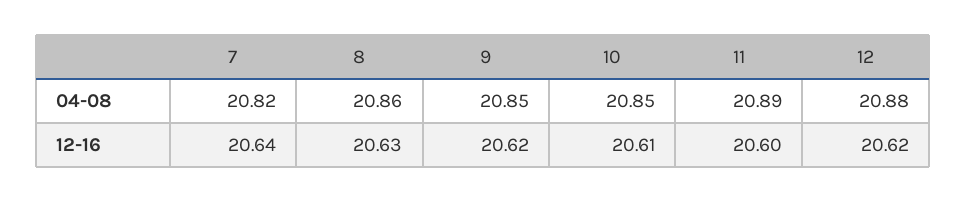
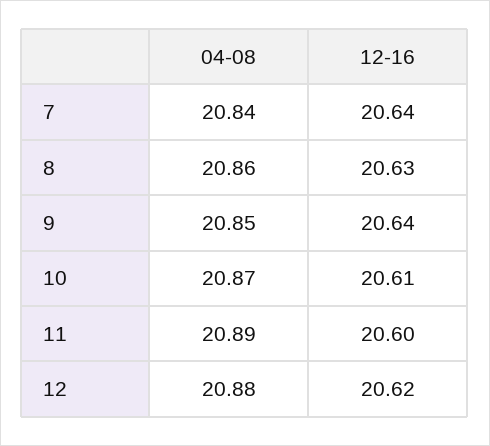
7, 04-08: 20.82 -> 20.84
10, 04-08: 20.85 -> 20.87
9, 12-16: 20.62 -> 20.64

